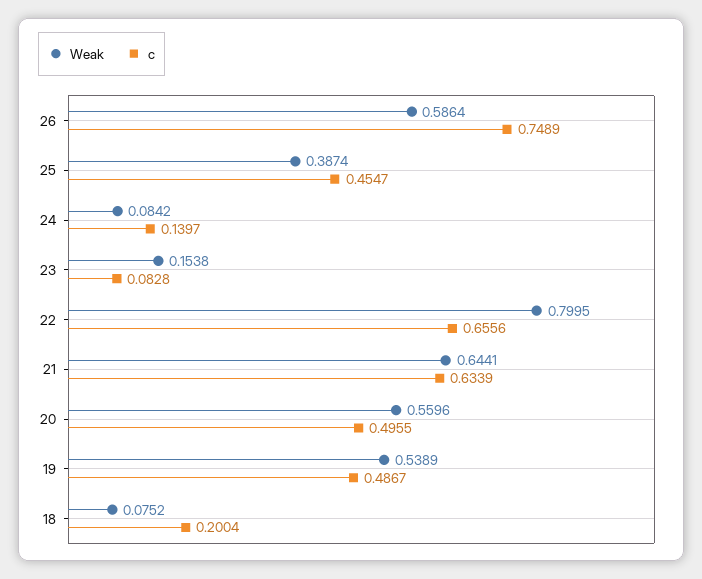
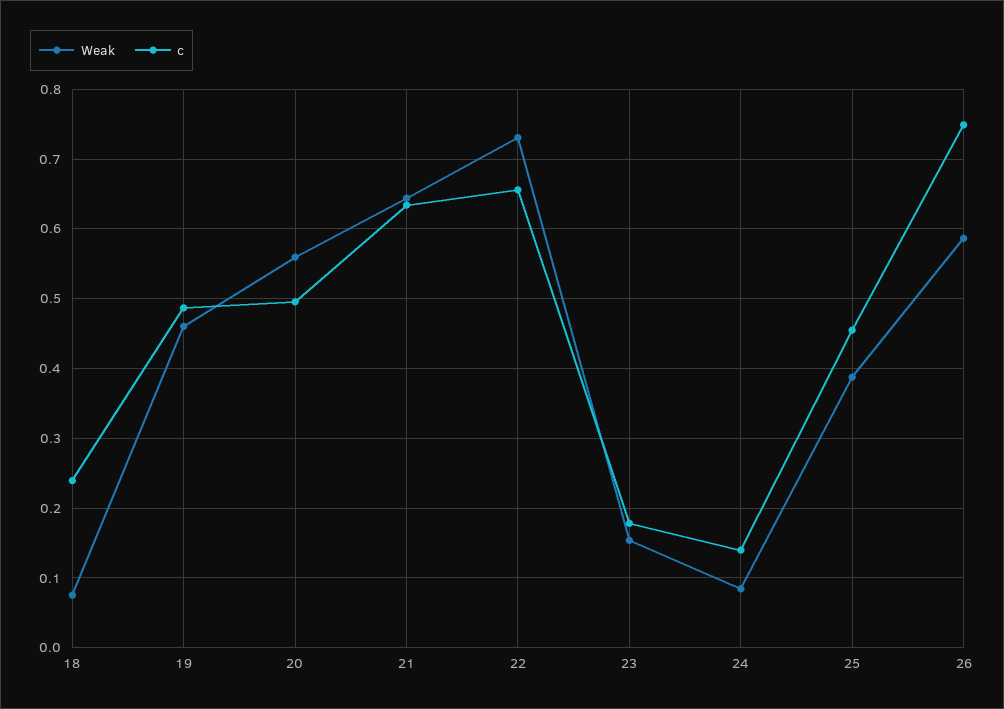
c, 23: 0.0828 -> 0.18
Weak, 22: 0.7995 -> 0.73
Weak, 19: 0.5389 -> 0.46
c, 18: 0.2004 -> 0.24

